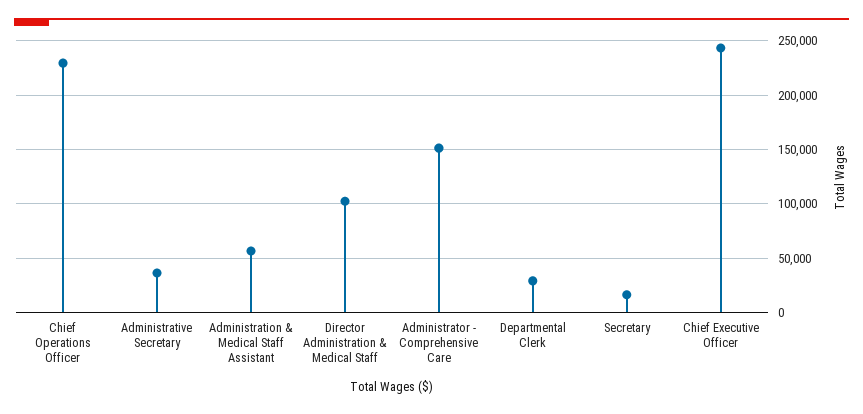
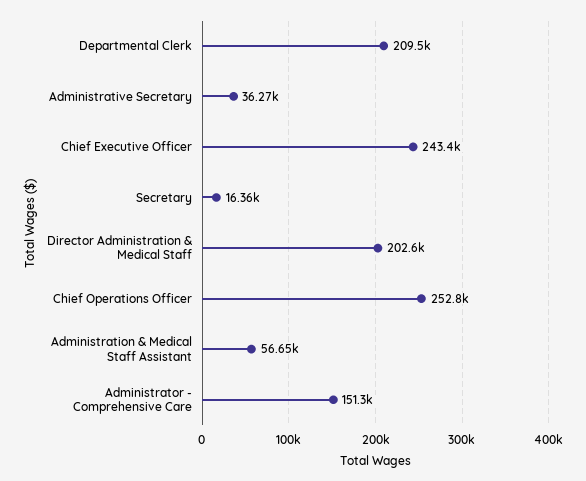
Chief Operations Officer: 230000 -> 252800
Director Administration & Medical Staff: 100000 -> 202600
Departmental Clerk: 30000 -> 209500

